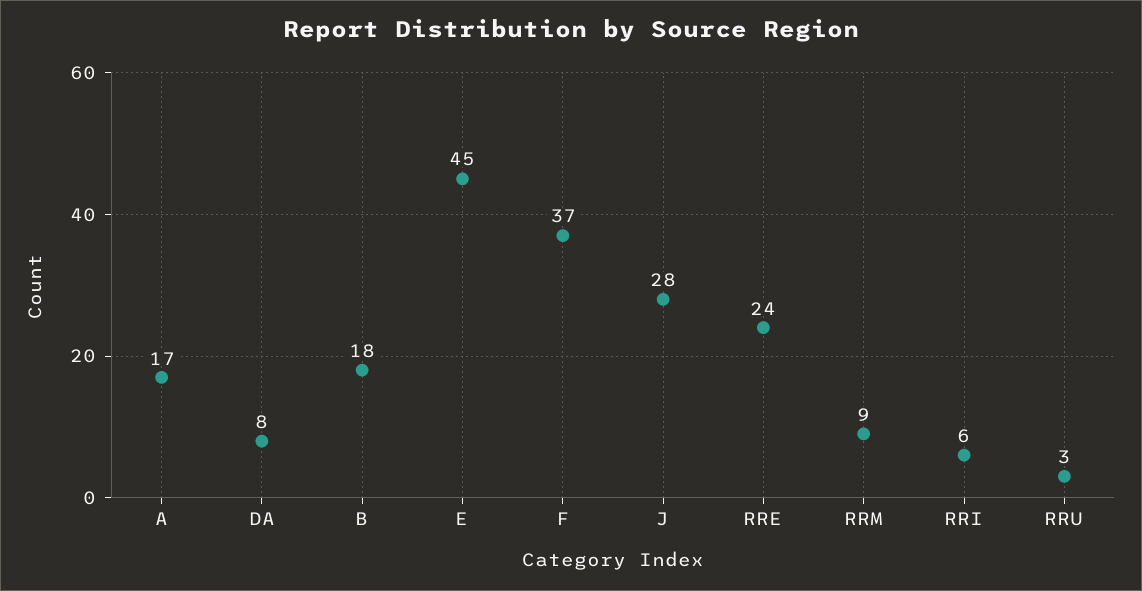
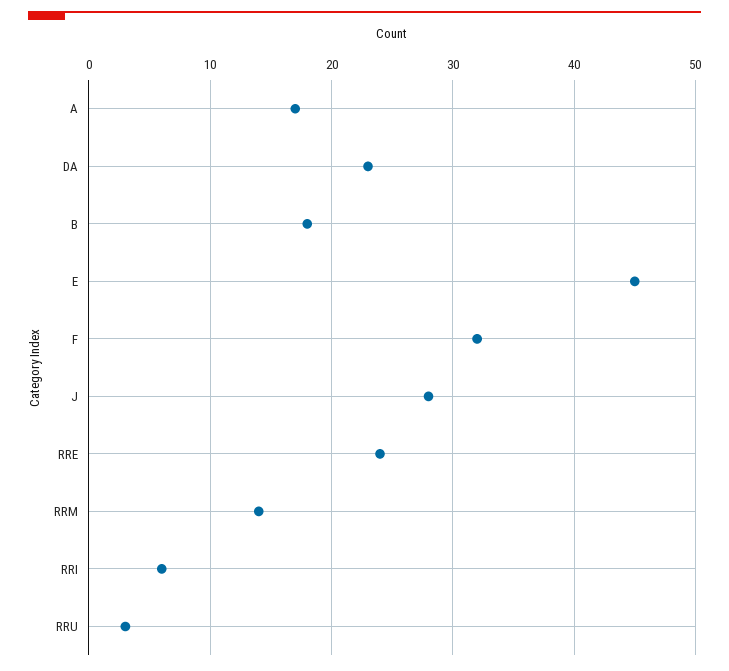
DA: 8 -> 23
F: 37 -> 32
RRM: 9 -> 14

